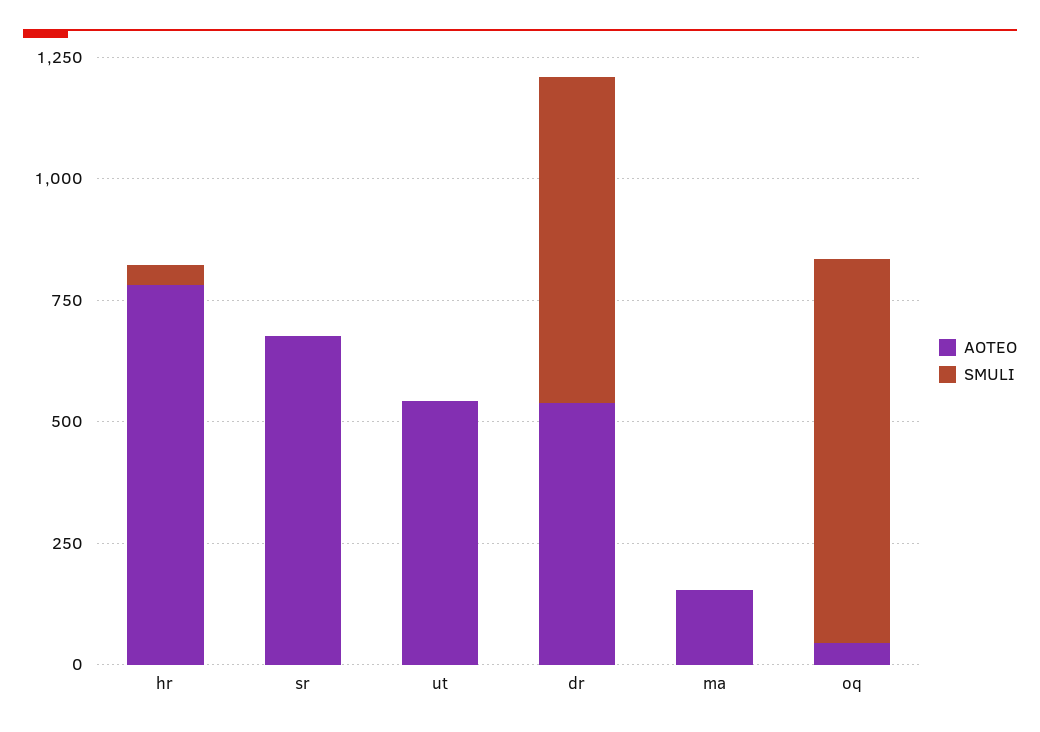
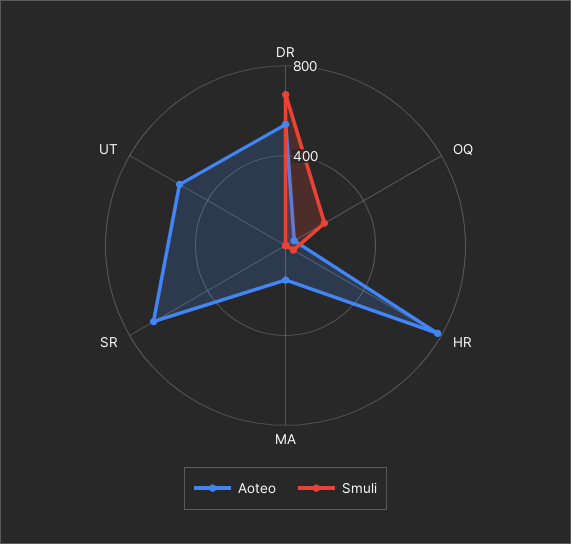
SMULI, oq: 800 -> 200

